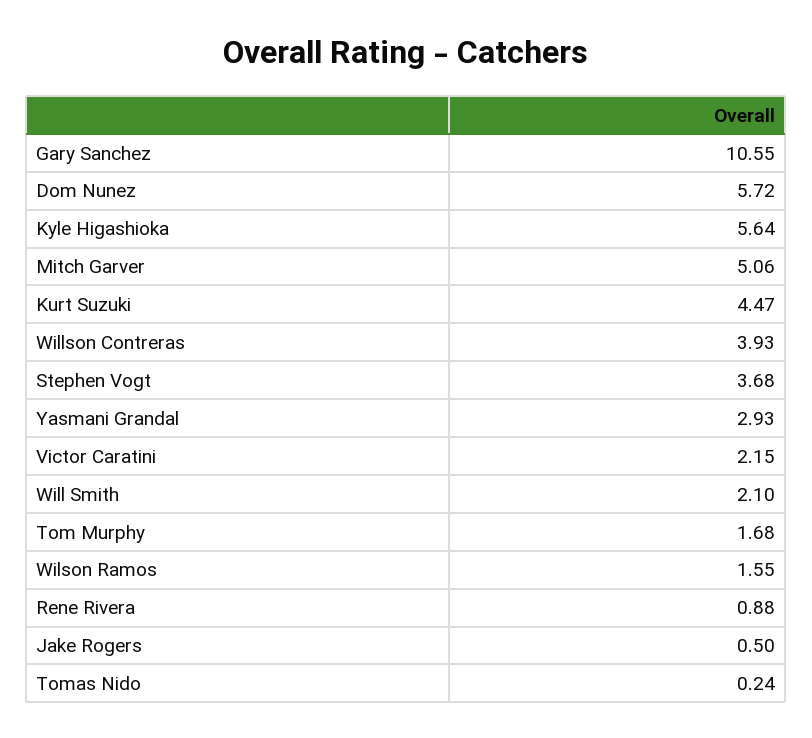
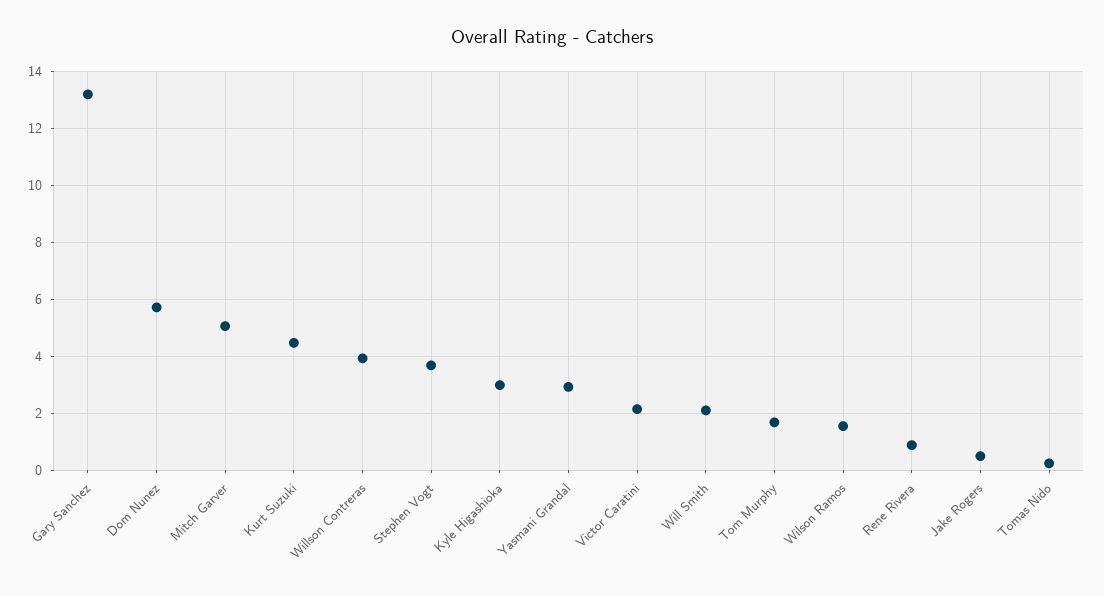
Gary Sanchez: 10.55 -> 13.25
Kyle Higashioka: 5.64 -> 3

